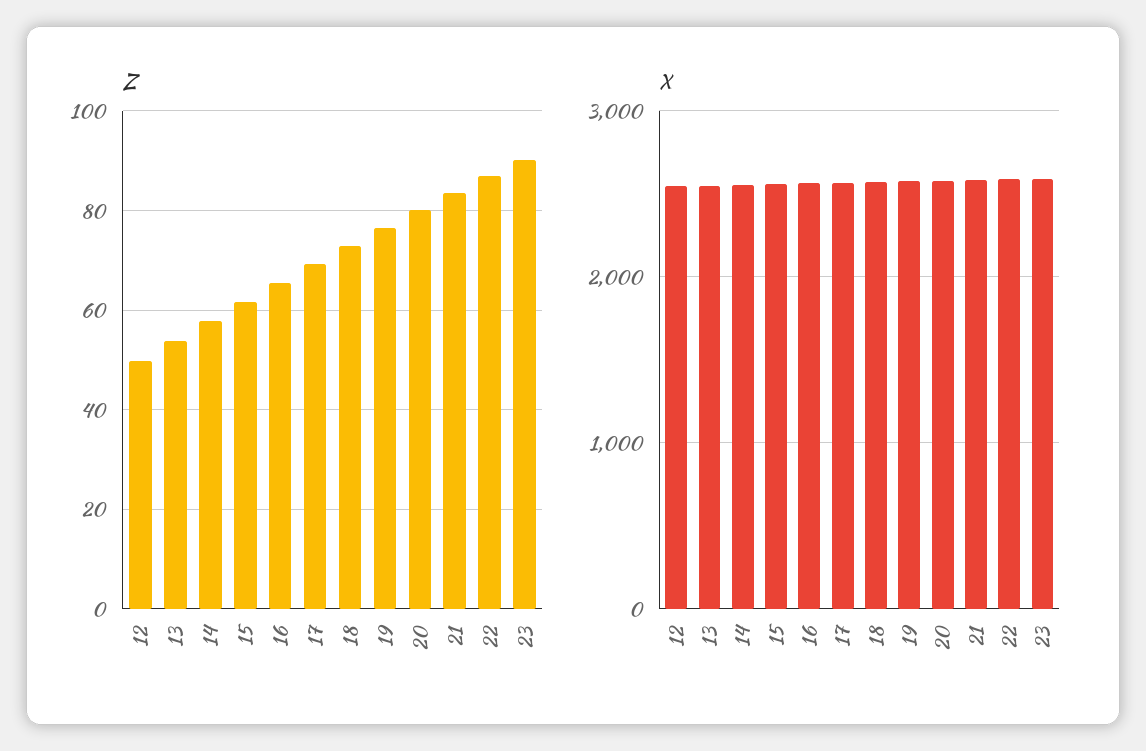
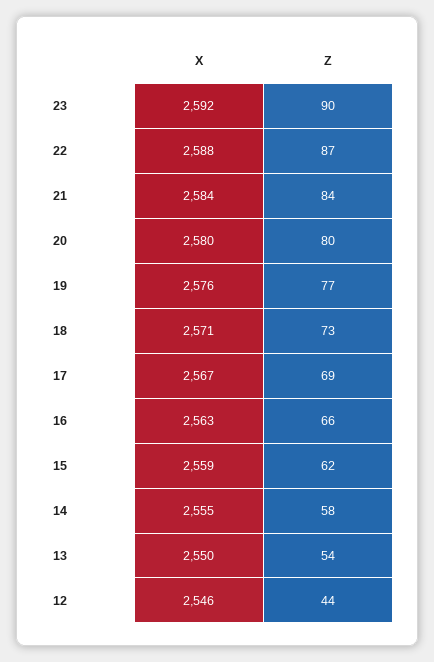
Z, 12: 50 -> 44

